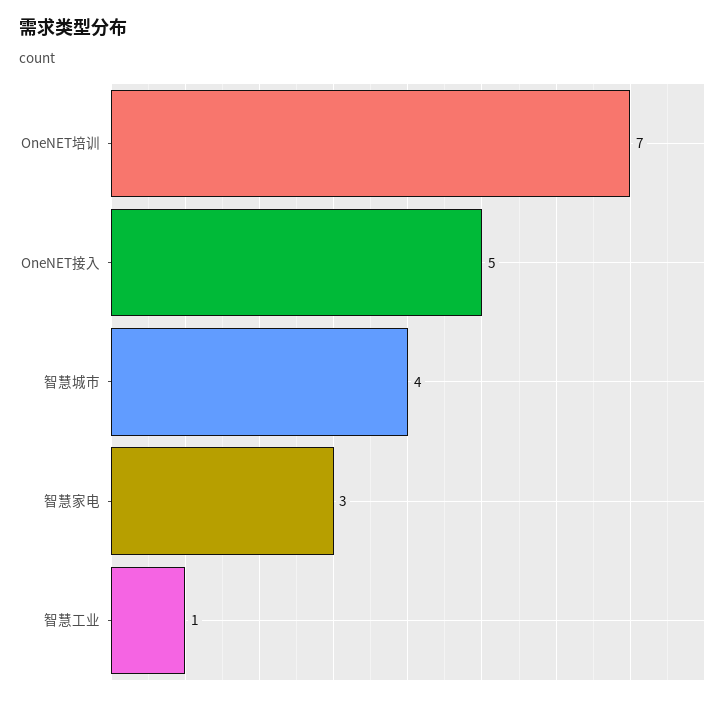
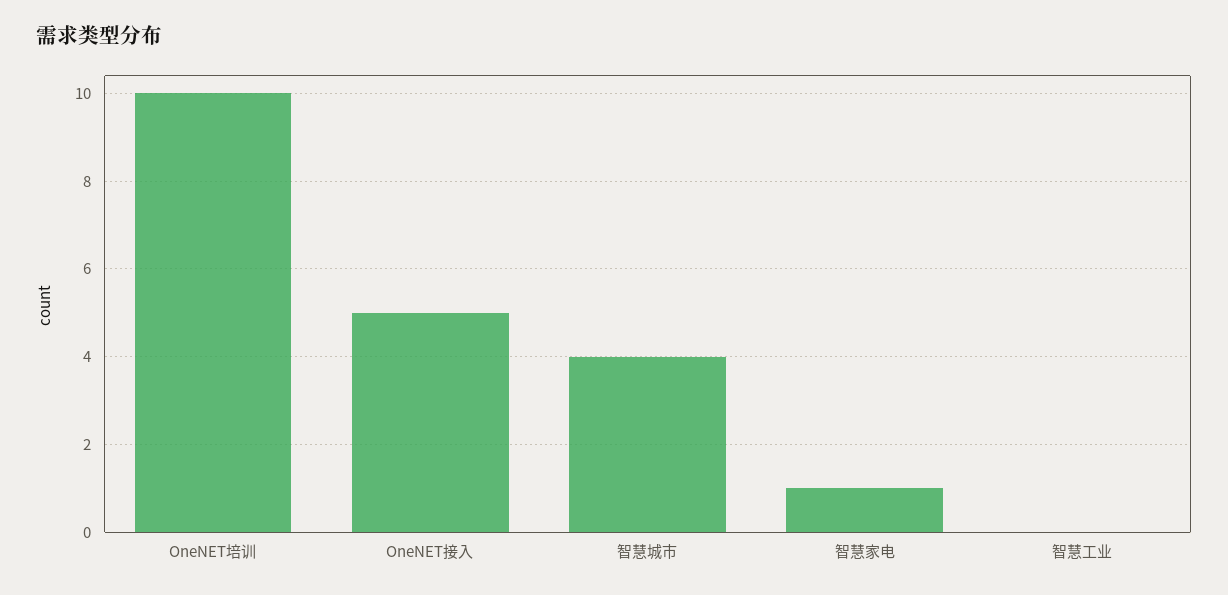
OneNET培训: 7 -> 10
智慧家电: 3 -> 1
智慧工业: 1 -> 0

